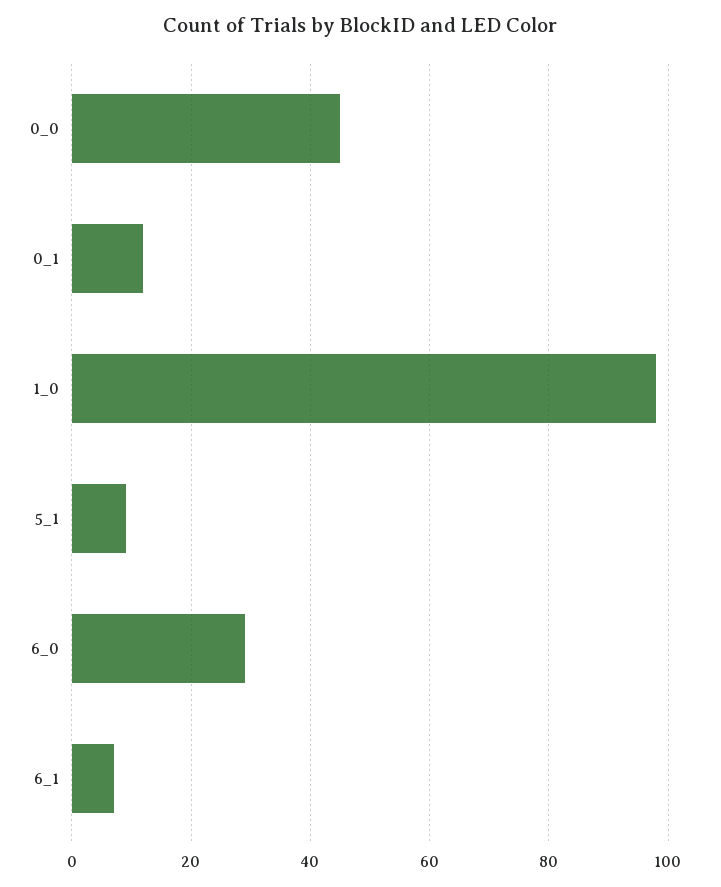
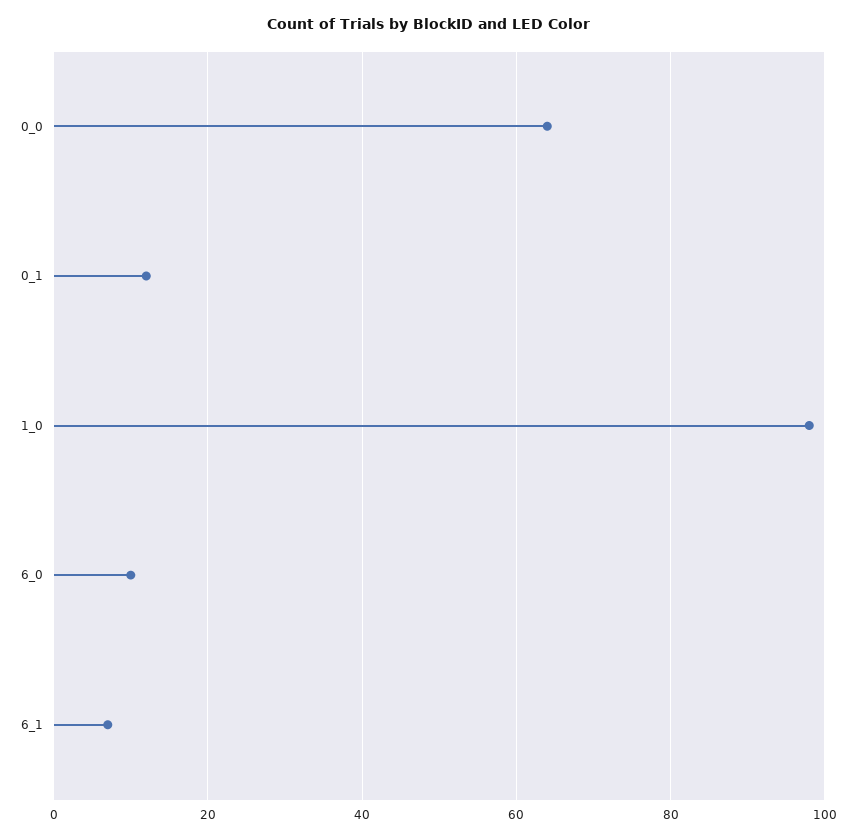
0_0: 45 -> 65
5_1: 10 -> none
6_0: 30 -> 10

